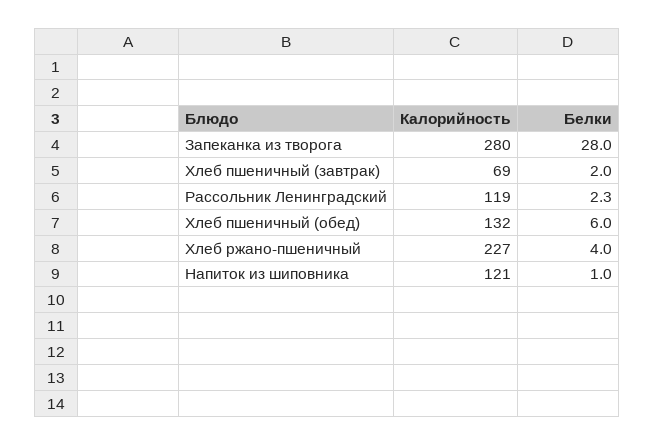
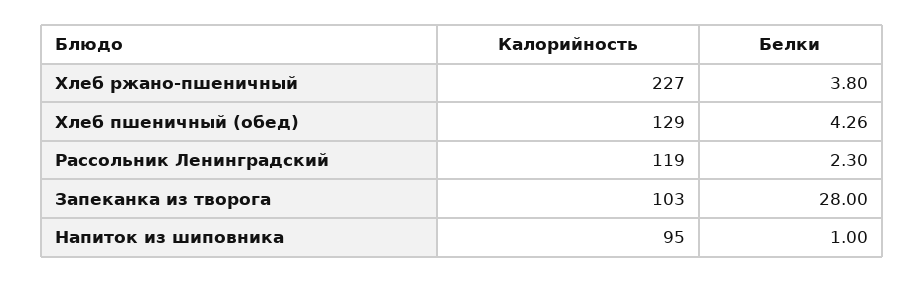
Калорийность, Запеканка из творога: 280 -> 103
Калорийность, Хлеб пшеничный (завтрак): 69 -> none
Белки, Хлеб пшеничный (завтрак): 2 -> none
Калорийность, Хлеб пшеничный (обед): 132 -> 129
Белки, Хлеб пшеничный (обед): 6 -> 4.26
Белки, Хлеб ржано-пшеничный: 4 -> 3.8
Калорийность, Напиток из шиповника: 121 -> 95

